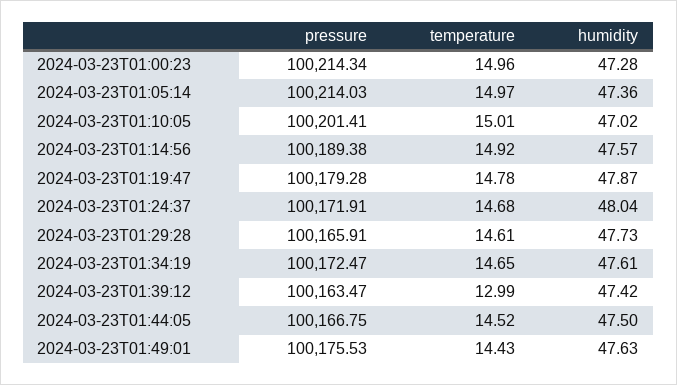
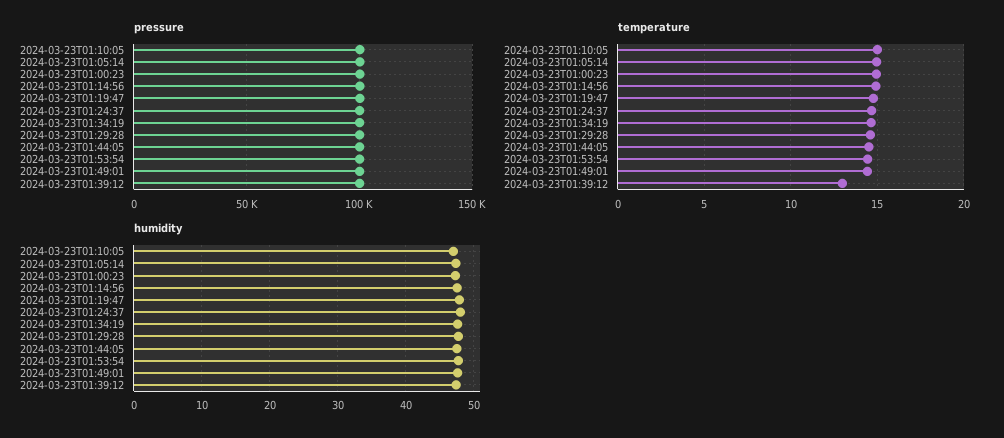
pressure, 2024-03-23T01:53:54: none -> 100000
temperature, 2024-03-23T01:53:54: none -> 14.5
humidity, 2024-03-23T01:53:54: none -> 48

